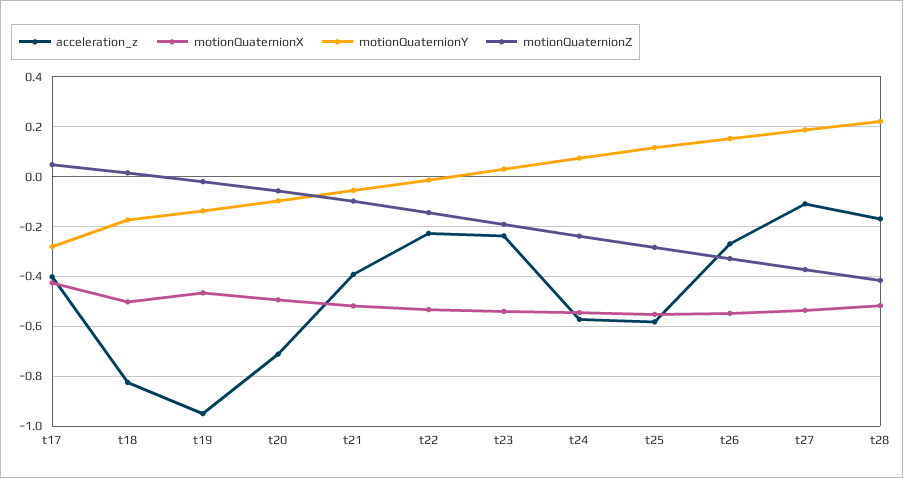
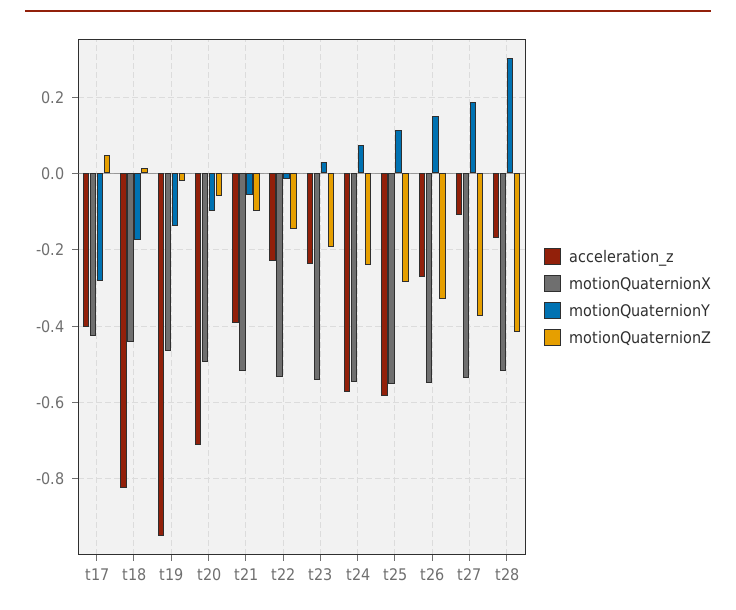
motionQuaternionX, t18: -0.5 -> -0.44
motionQuaternionY, t28: 0.225 -> 0.3

